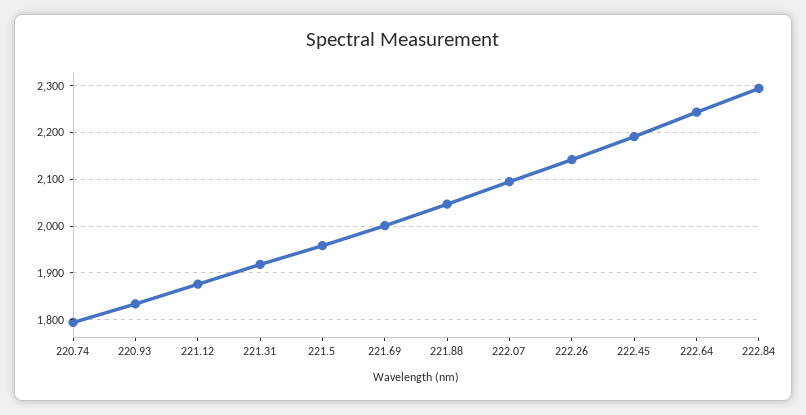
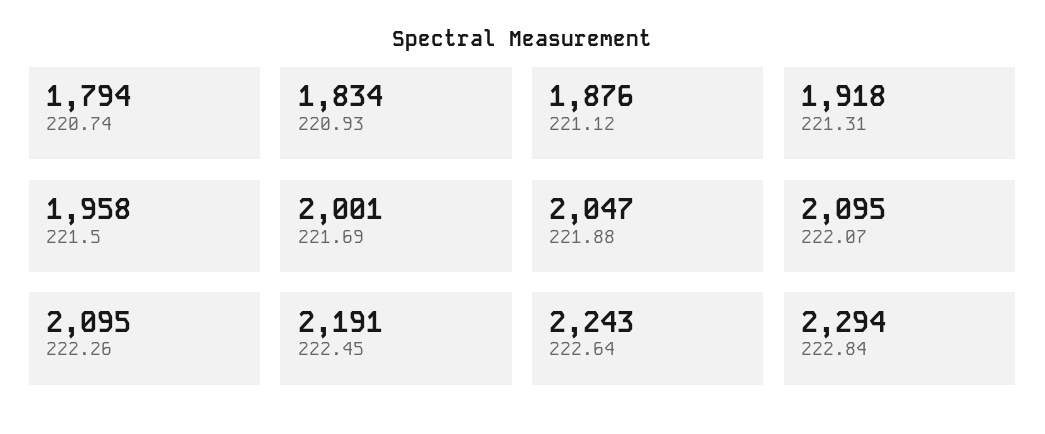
222.26: 2140 -> 2095

